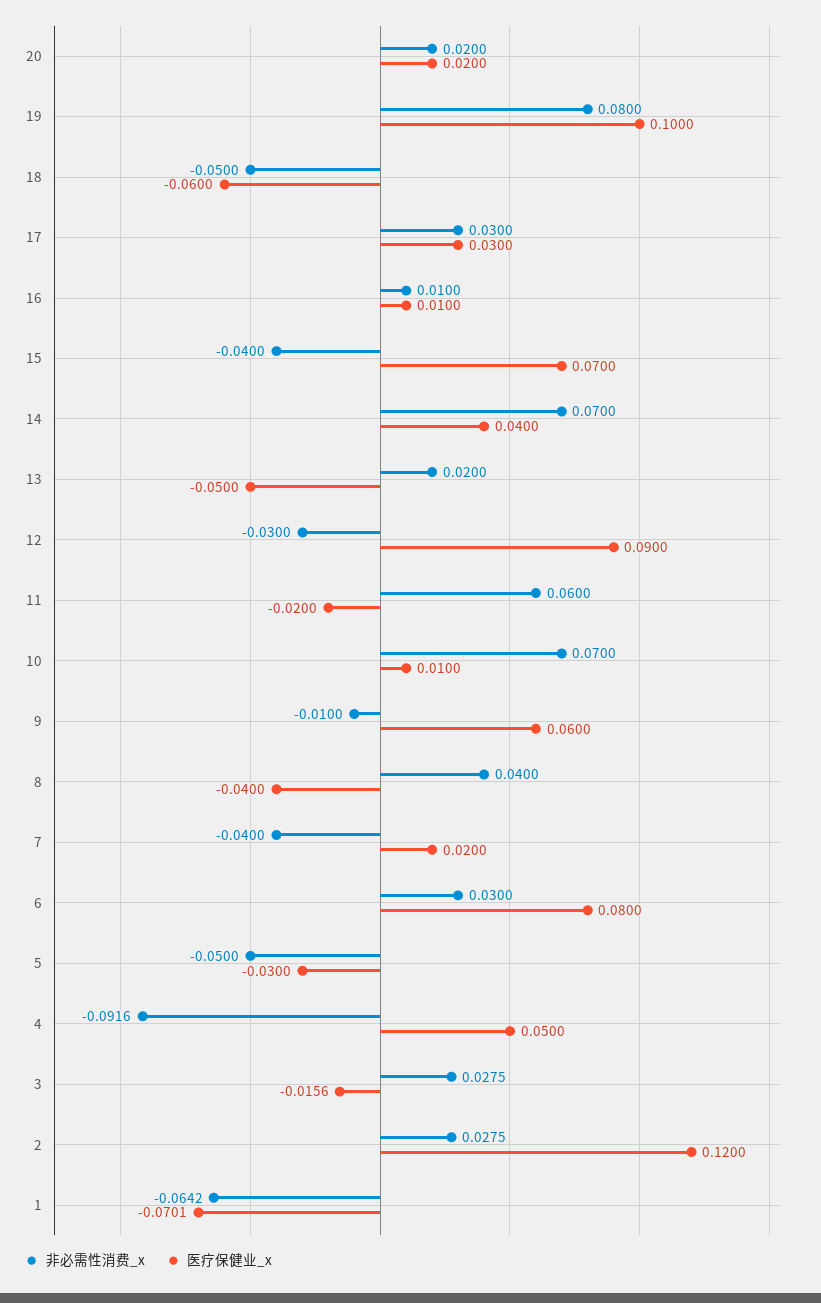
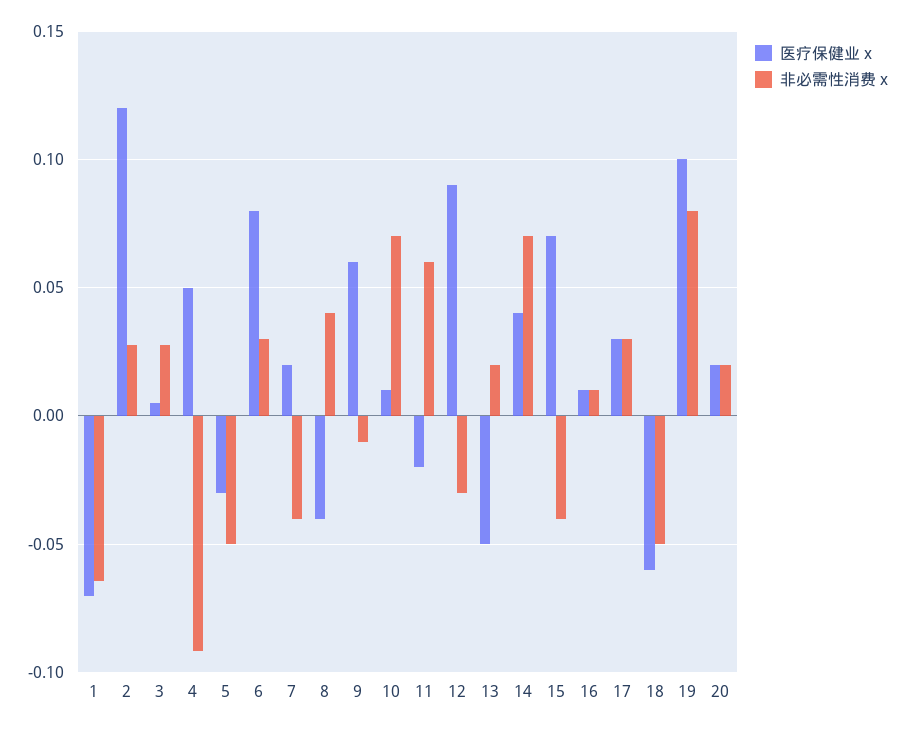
医疗保健业_x, 3: -0.0156 -> 0.005

